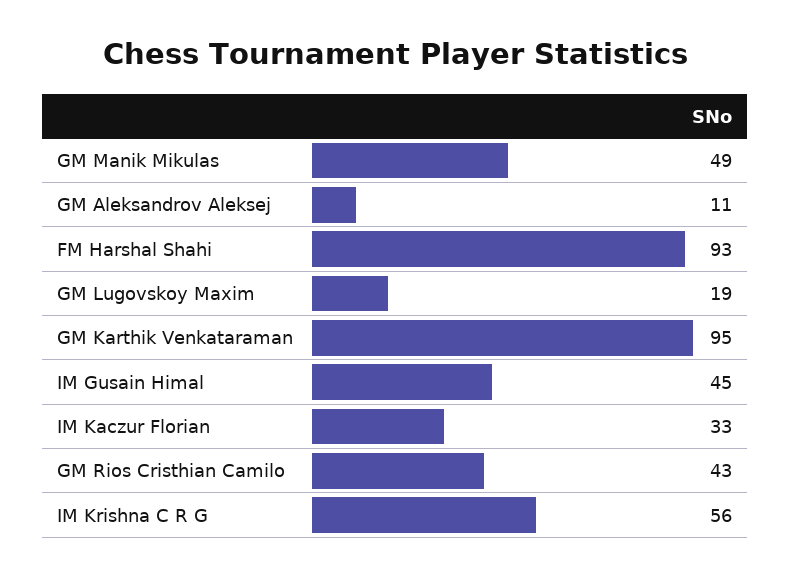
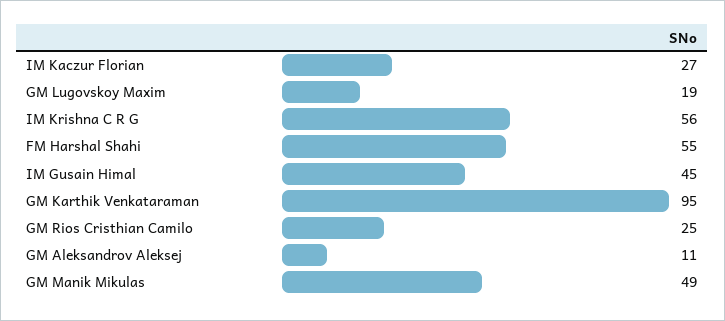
FM Harshal Shahi: 93 -> 55
IM Kaczur Florian: 33 -> 27
GM Rios Cristhian Camilo: 43 -> 25

